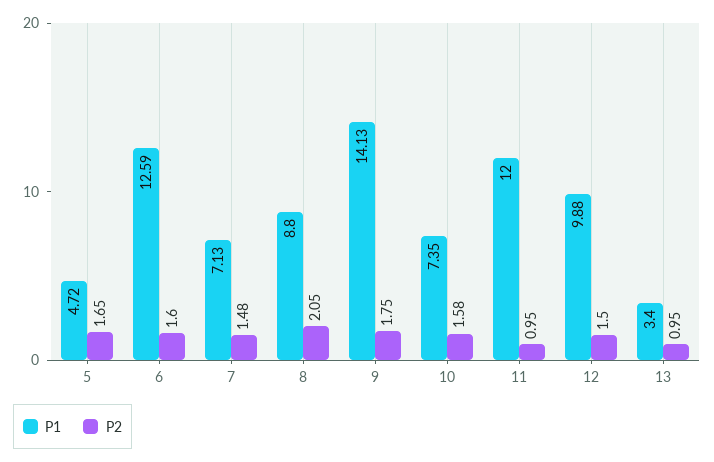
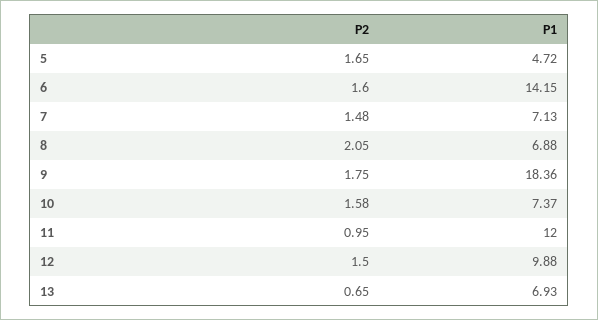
P1, 6: 12.59 -> 14.15
P1, 8: 8.8 -> 6.88
P1, 9: 14.13 -> 18.36
P1, 10: 7.35 -> 7.37
P1, 13: 3.4 -> 6.93
P2, 13: 0.95 -> 0.65

